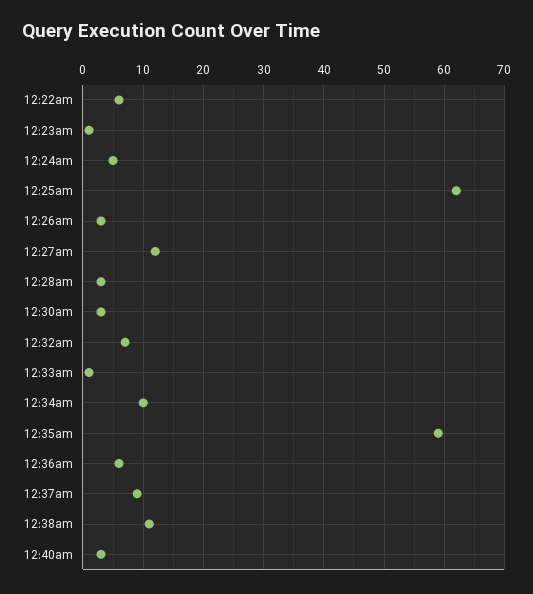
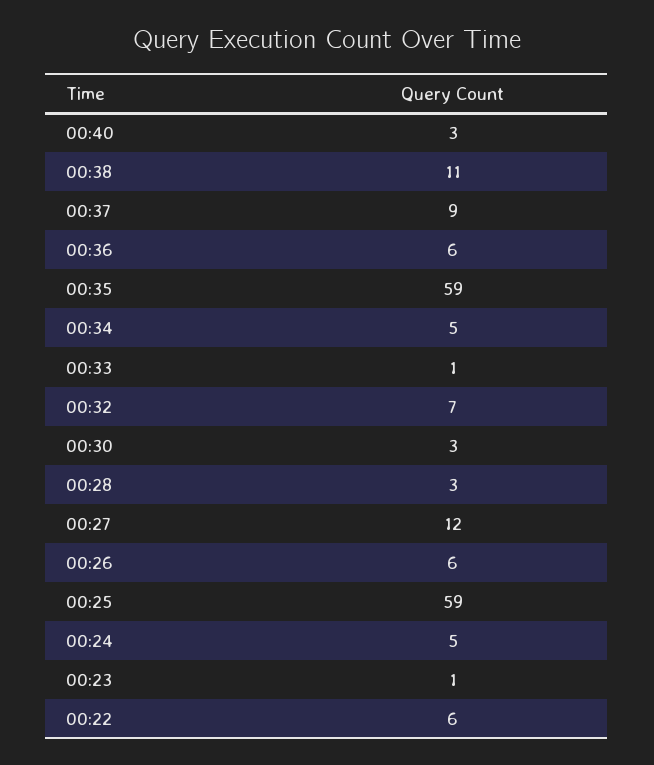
12:25am: 62 -> 59
12:26am: 3 -> 6
12:34am: 10 -> 5

